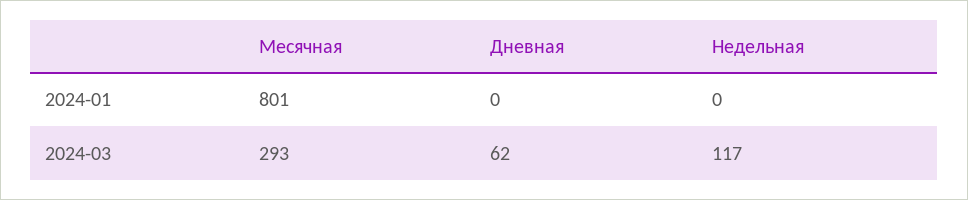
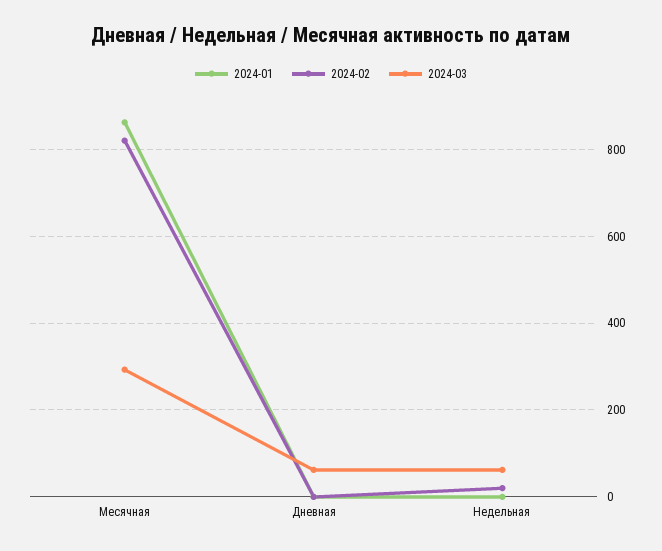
2024-01, Месячная: 801 -> 860
2024-03, Недельная: 117 -> 60
2024-02, Месячная: none -> 820
2024-02, Дневная: none -> 0
2024-02, Недельная: none -> 20

